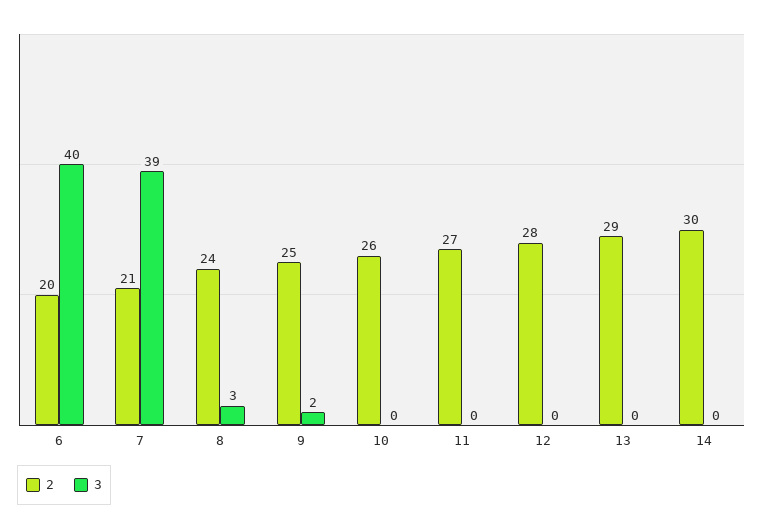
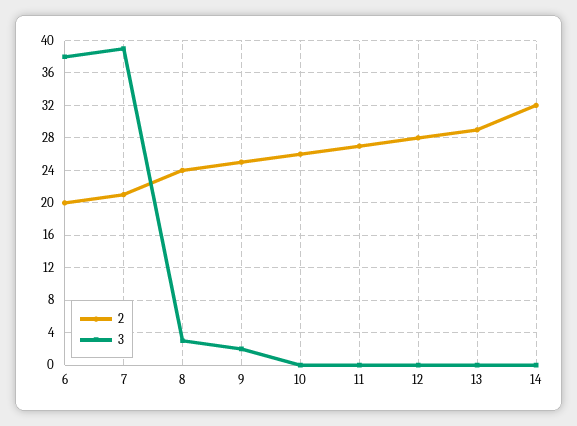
3, 6: 40 -> 38
2, 14: 30 -> 32

